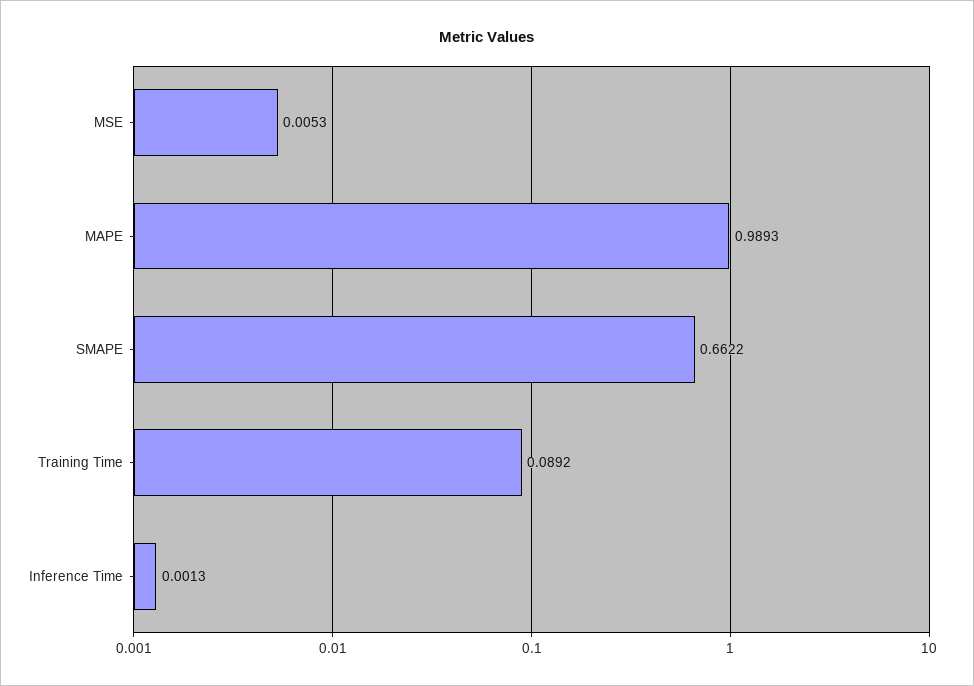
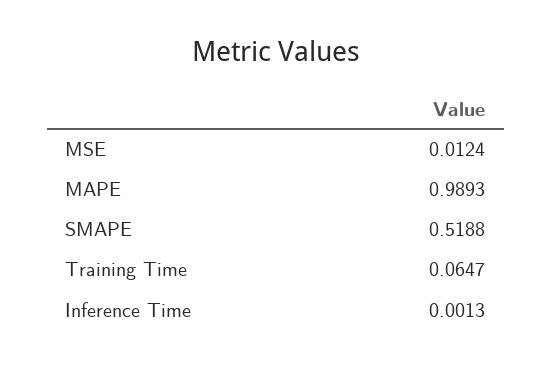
MSE: 0.0053 -> 0.0124
SMAPE: 0.6622 -> 0.5188
Training Time: 0.0892 -> 0.0647

